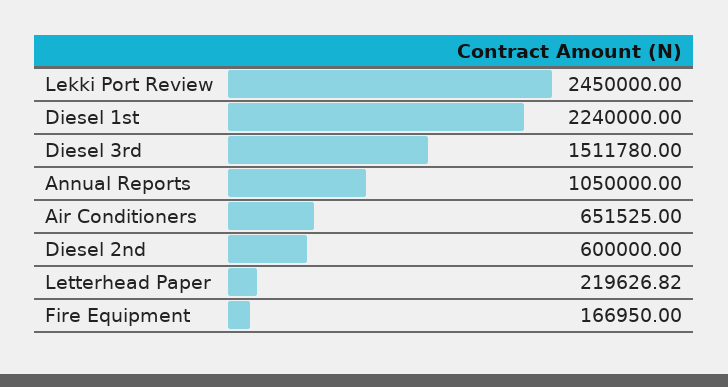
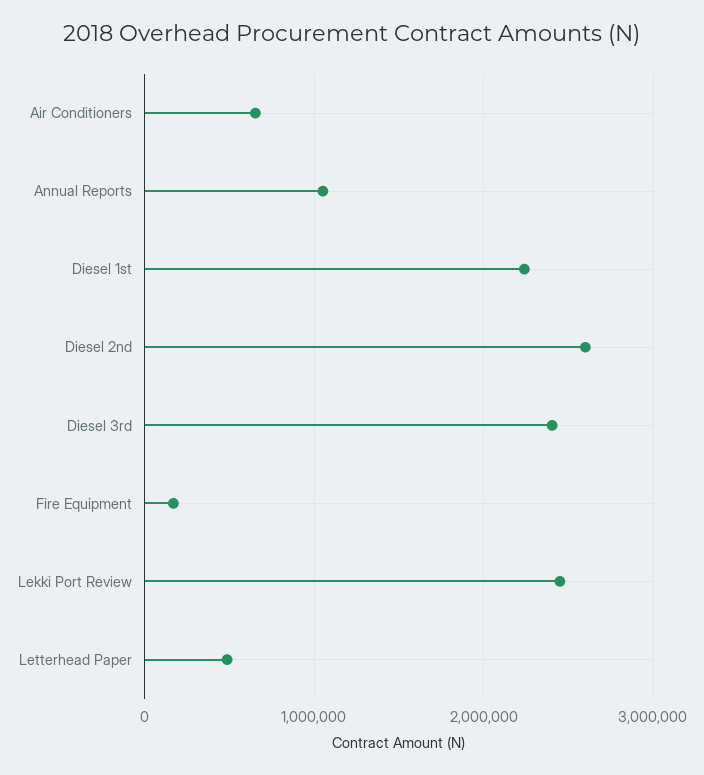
Diesel 3rd: 1511780 -> 2400000
Diesel 2nd: 600000 -> 2600000
Letterhead Paper: 219626.82 -> 500000

